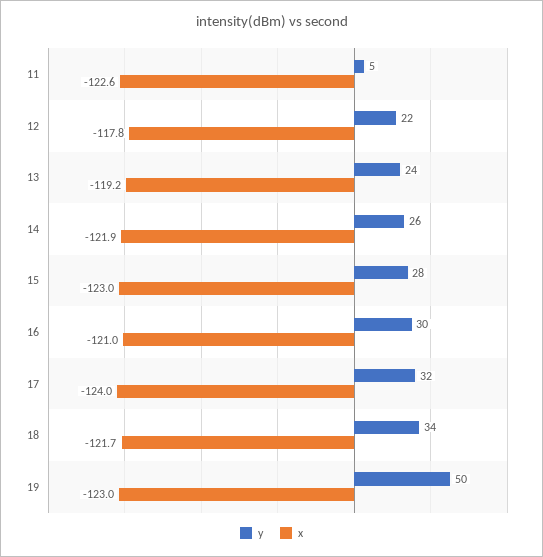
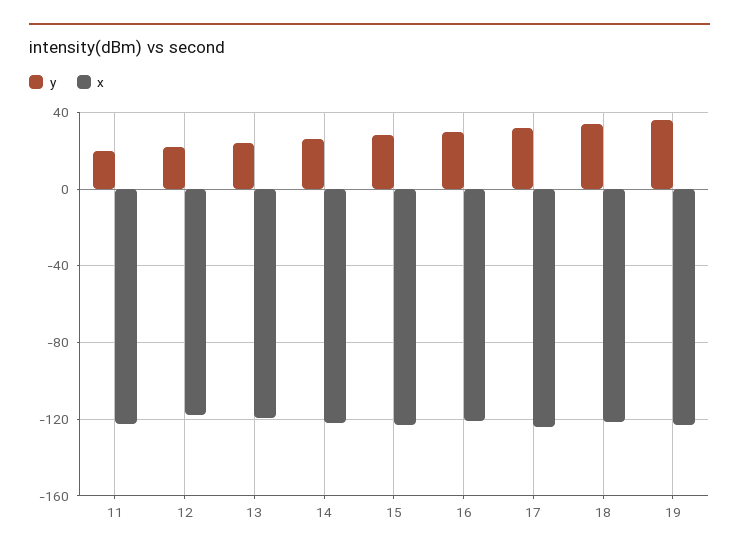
y, 11: 5 -> 20
y, 19: 50 -> 35

